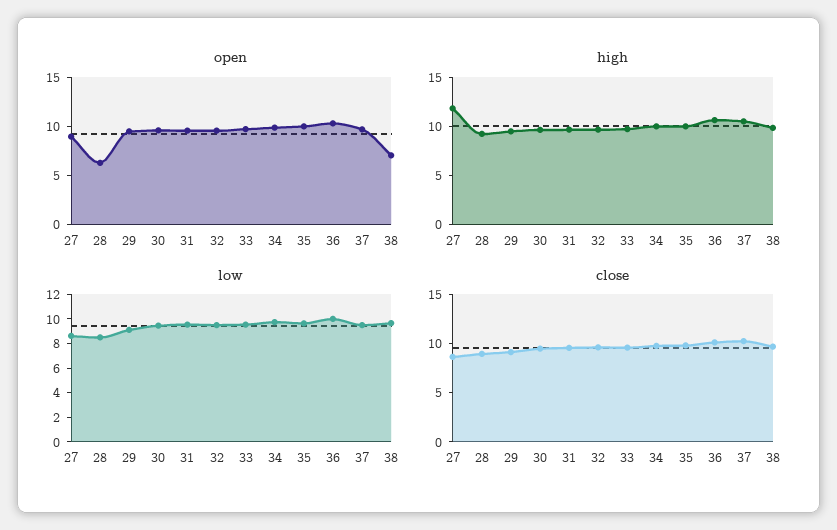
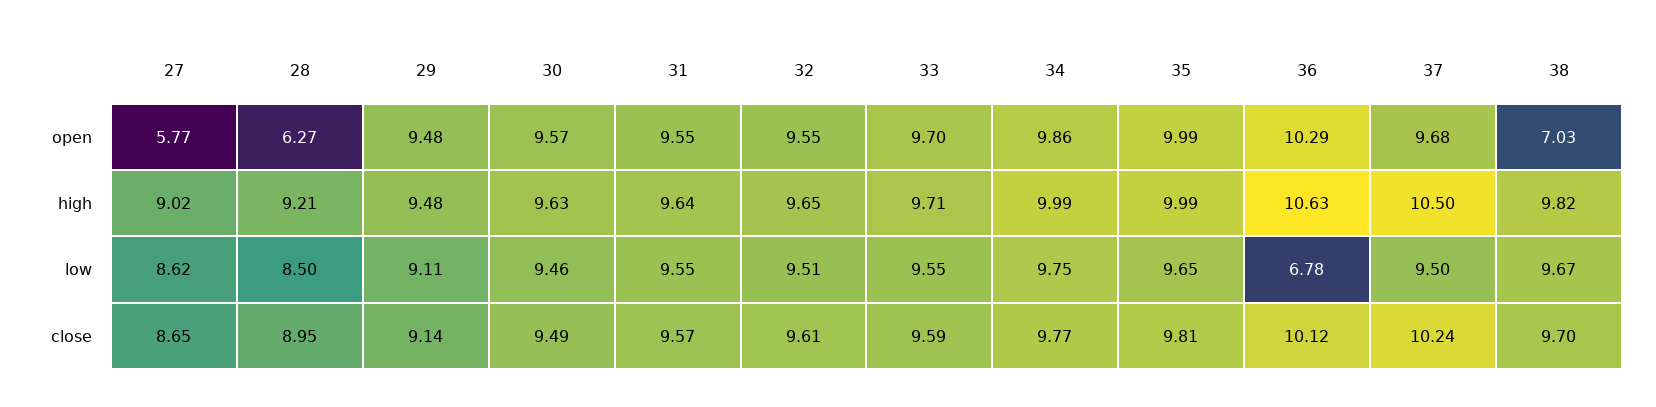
open, 27: 9 -> 5.77
high, 27: 12 -> 9.02
low, 36: 10 -> 6.78

